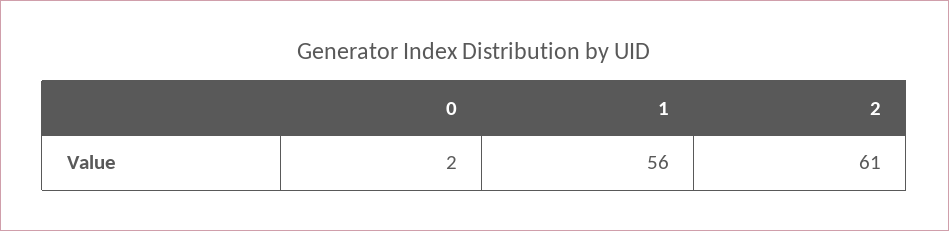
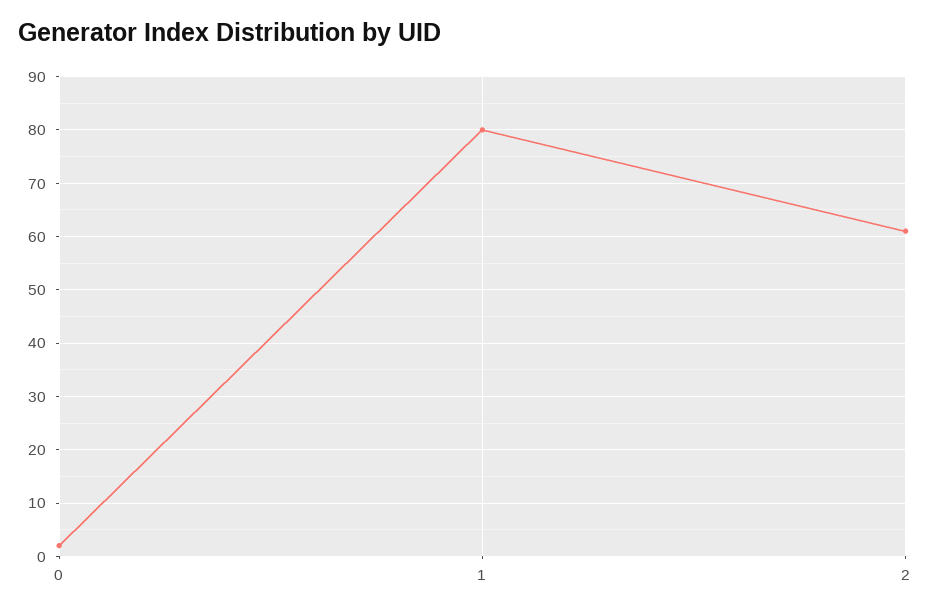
1: 56 -> 80

